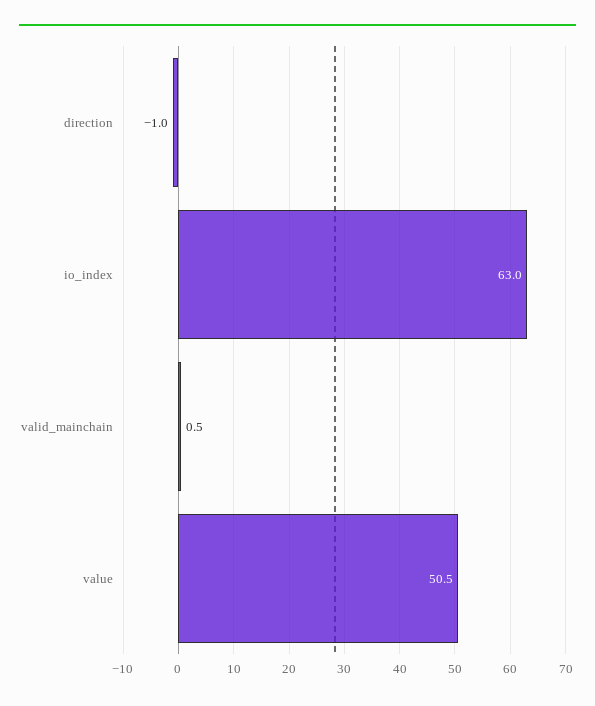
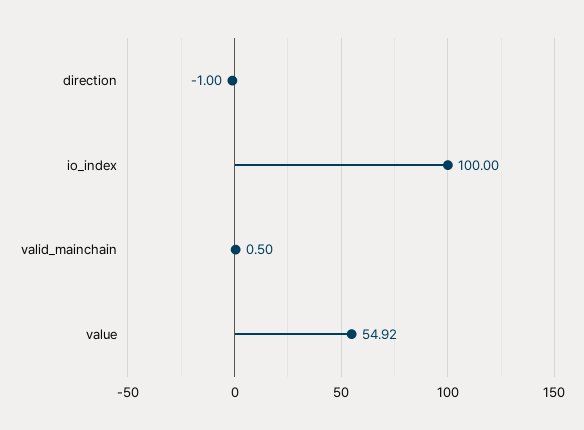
io_index: 63 -> 100
value: 50.5 -> 54.92

